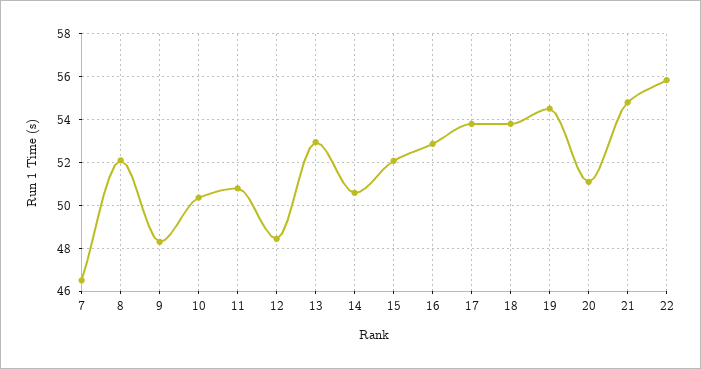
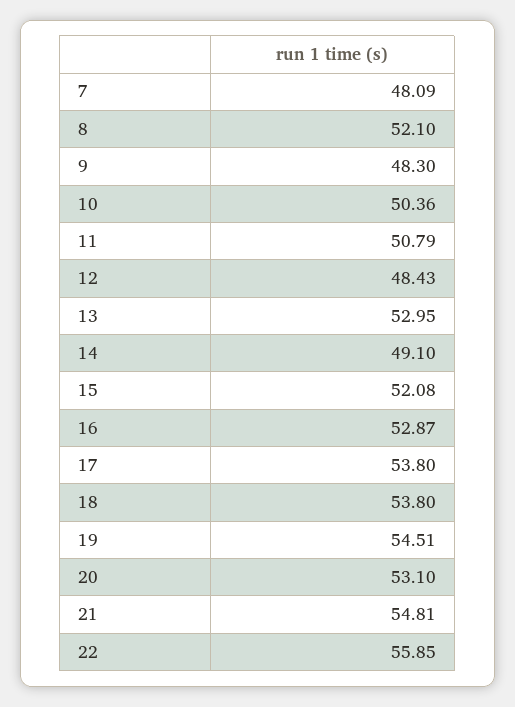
7: 46.5 -> 48.09
14: 50.5 -> 49.1
20: 51 -> 53.1

